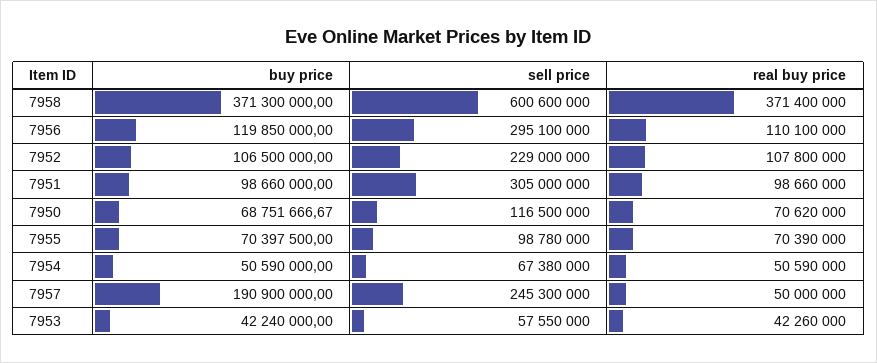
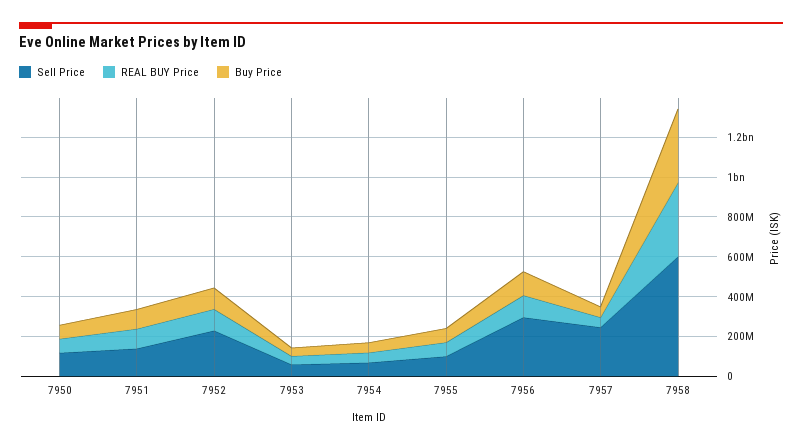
sell price, 7951: 305000000 -> 150000000
buy price, 7957: 190900000 -> 50000000

